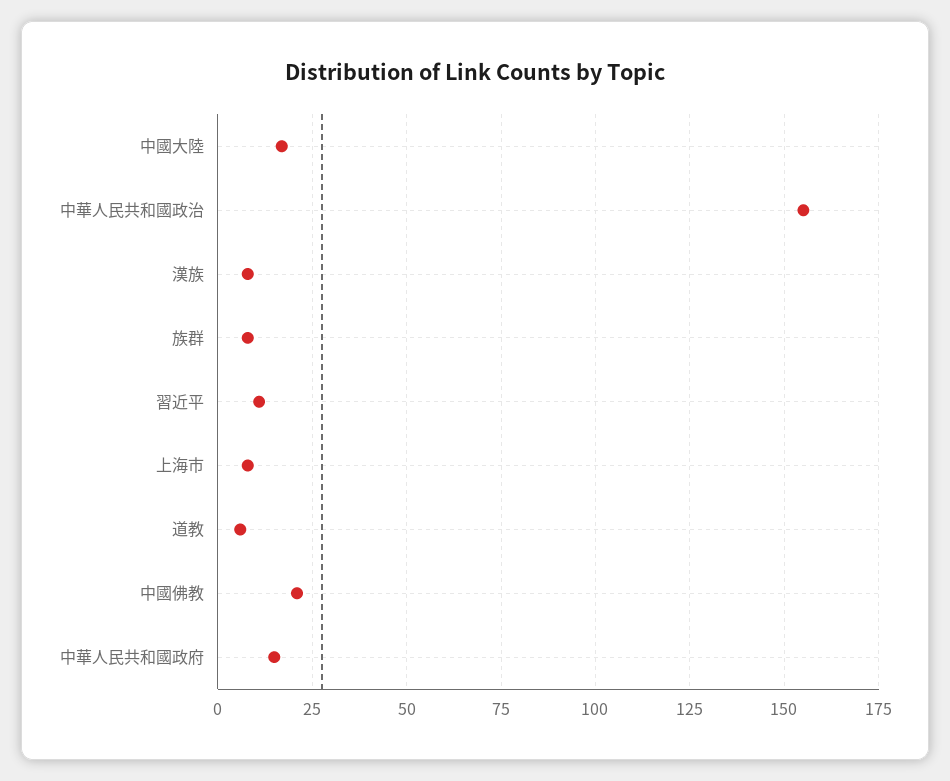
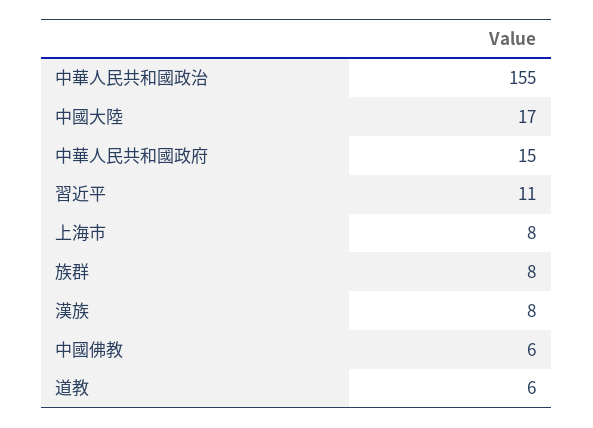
中國佛教: 20 -> 6

